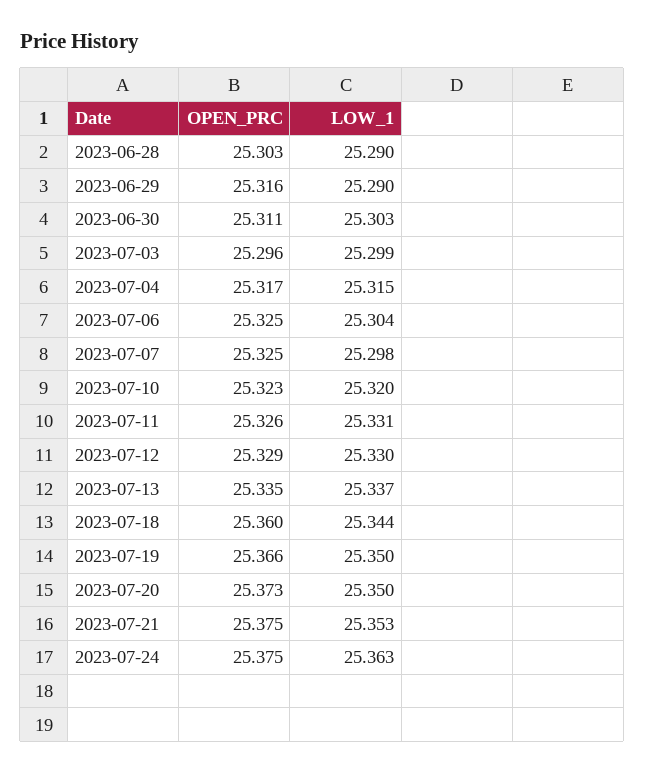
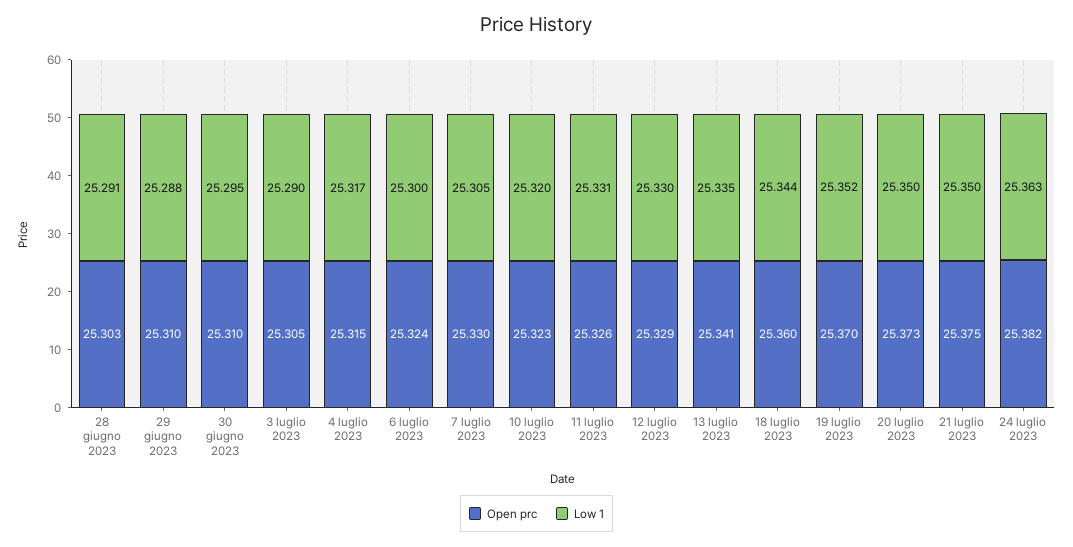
LOW_1, 2023-06-28: 25.29 -> 25.291
OPEN_PRC, 2023-06-29: 25.316 -> 25.31
LOW_1, 2023-06-29: 25.29 -> 25.288
OPEN_PRC, 2023-06-30: 25.311 -> 25.31
LOW_1, 2023-06-30: 25.303 -> 25.295
OPEN_PRC, 2023-07-03: 25.296 -> 25.305
LOW_1, 2023-07-03: 25.299 -> 25.29
OPEN_PRC, 2023-07-04: 25.317 -> 25.315
LOW_1, 2023-07-04: 25.315 -> 25.317
OPEN_PRC, 2023-07-06: 25.325 -> 25.324
LOW_1, 2023-07-06: 25.304 -> 25.3
OPEN_PRC, 2023-07-07: 25.325 -> 25.33
LOW_1, 2023-07-07: 25.298 -> 25.305
OPEN_PRC, 2023-07-13: 25.335 -> 25.341
LOW_1, 2023-07-13: 25.337 -> 25.335
OPEN_PRC, 2023-07-19: 25.366 -> 25.37
LOW_1, 2023-07-19: 25.35 -> 25.352
LOW_1, 2023-07-21: 25.353 -> 25.35
OPEN_PRC, 2023-07-24: 25.375 -> 25.382

